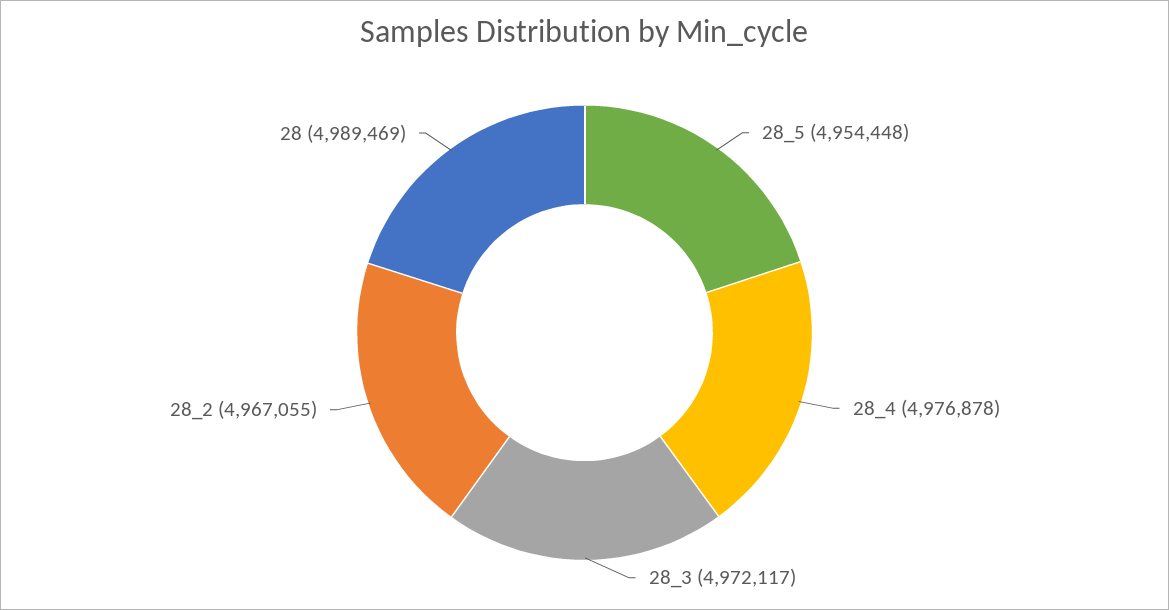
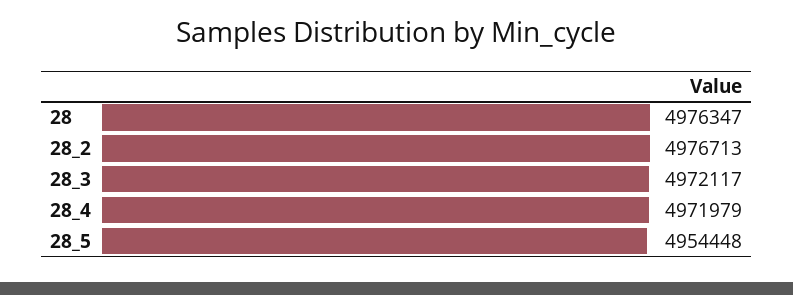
28_4: 4976878 -> 4971979
28_2: 4967055 -> 4976713
28: 4989469 -> 4976347

